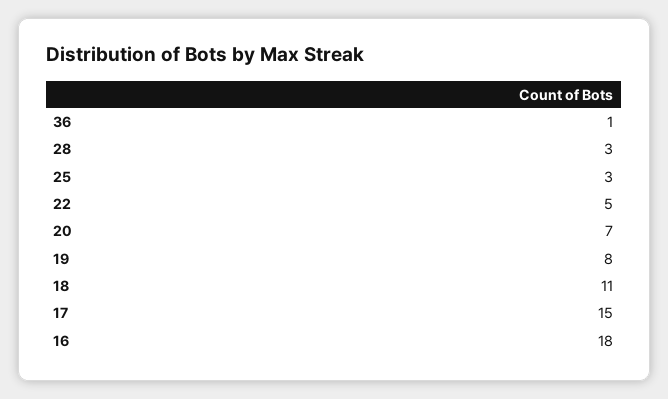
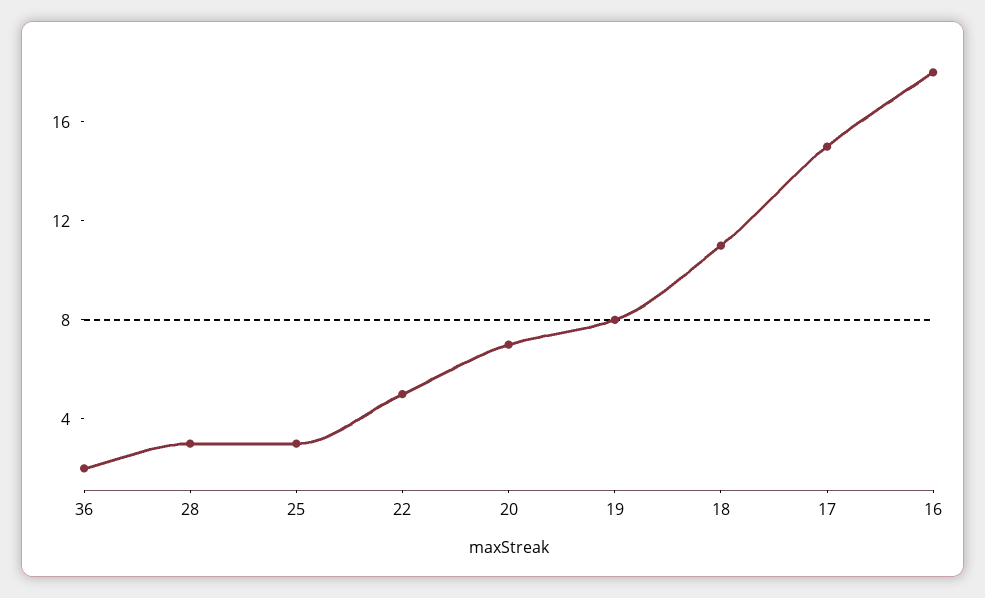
36: 1 -> 2

